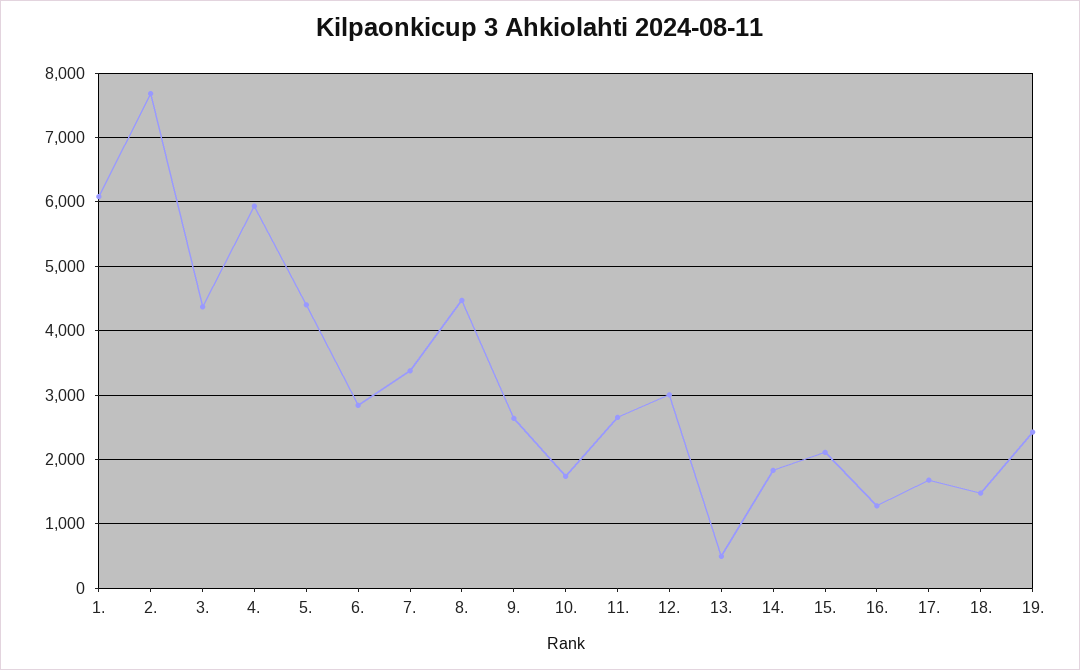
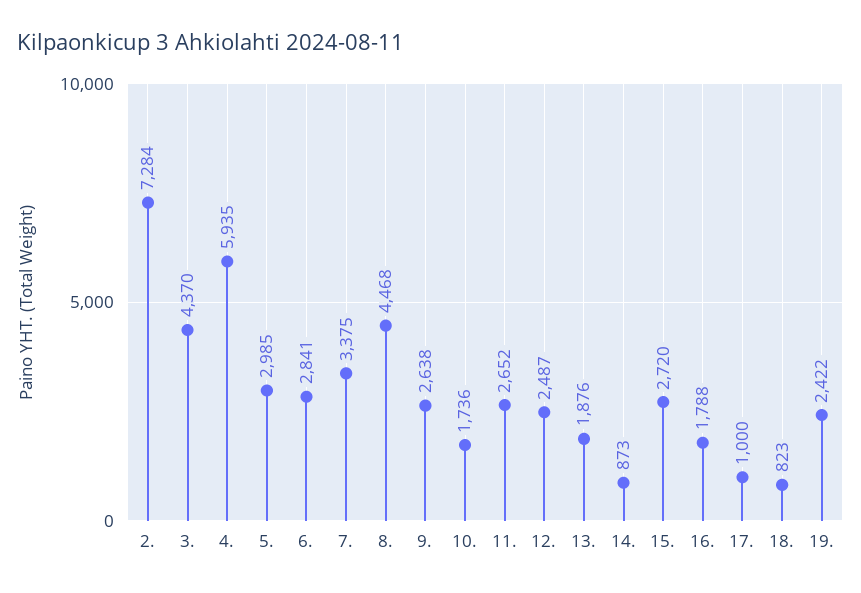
1.: 6100 -> none
2.: 7700 -> 7284
5.: 4400 -> 2985
12.: 3000 -> 2487
13.: 500 -> 1876
14.: 1800 -> 873
15.: 2100 -> 2720
16.: 1300 -> 1788
17.: 1700 -> 1000
18.: 1500 -> 823

